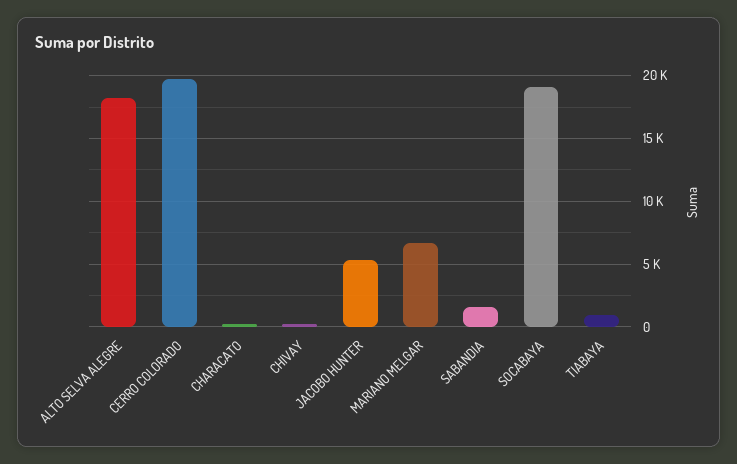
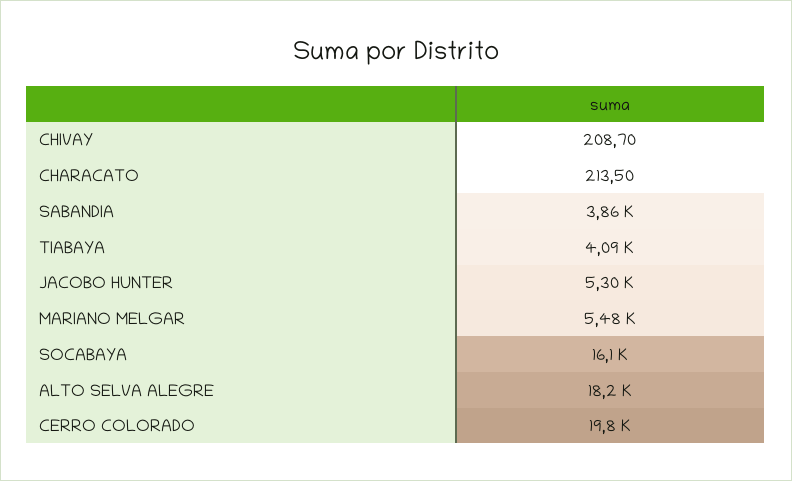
MARIANO MELGAR: 6500 -> 5480
SABANDIA: 1500 -> 3860
SOCABAYA: 19000 -> 16100
TIABAYA: 1000 -> 4090

